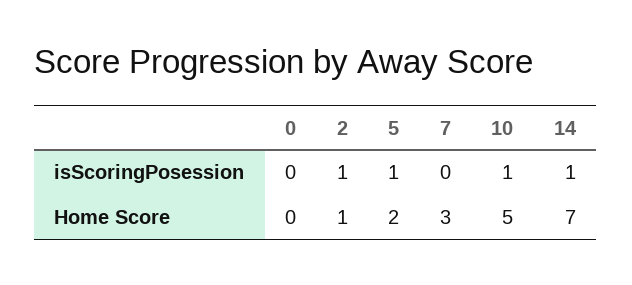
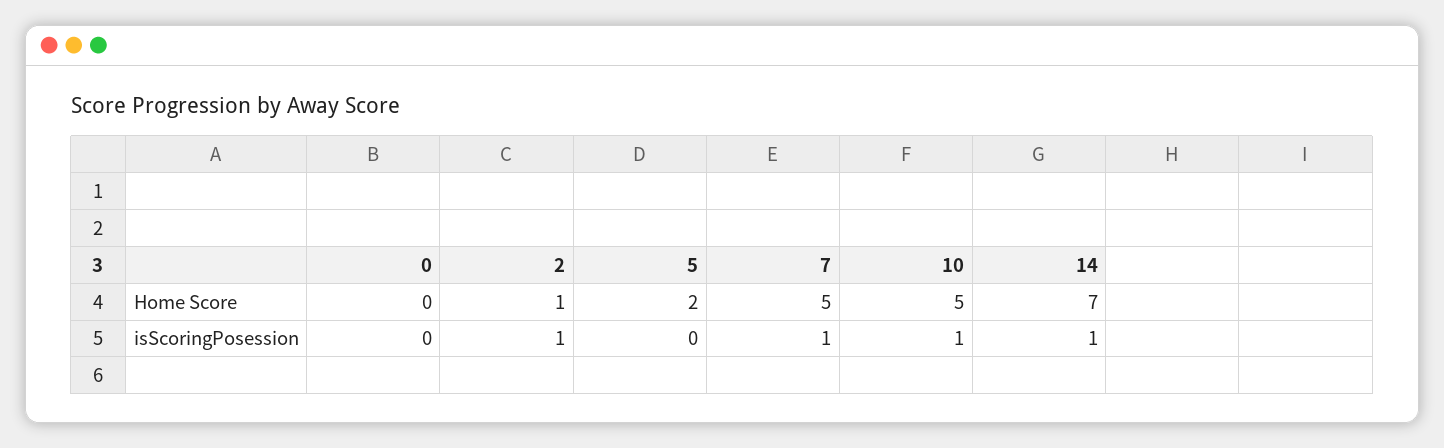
5, isScoringPosession: 1 -> 0
7, isScoringPosession: 0 -> 1
7, Home Score: 3 -> 5

